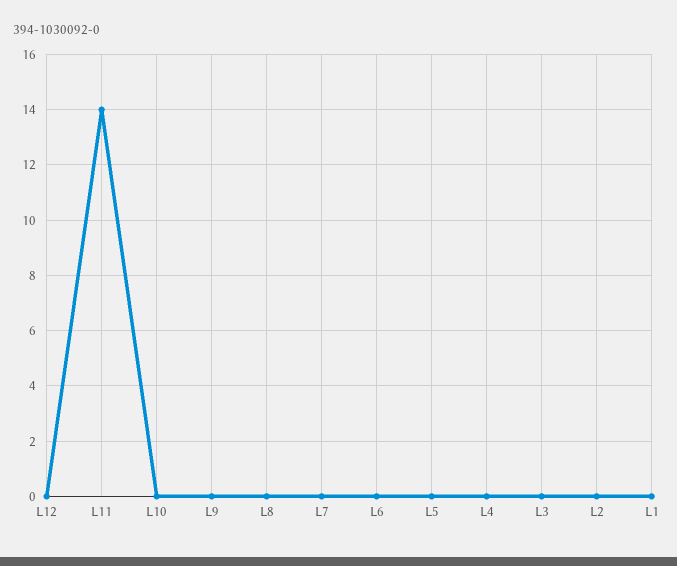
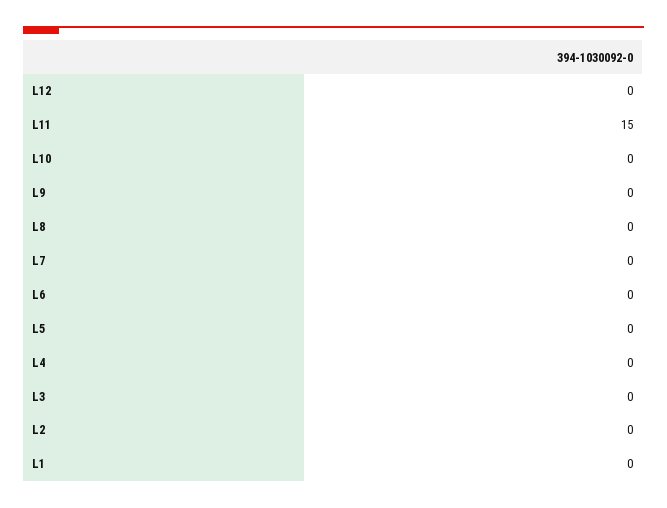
L11: 14 -> 15

